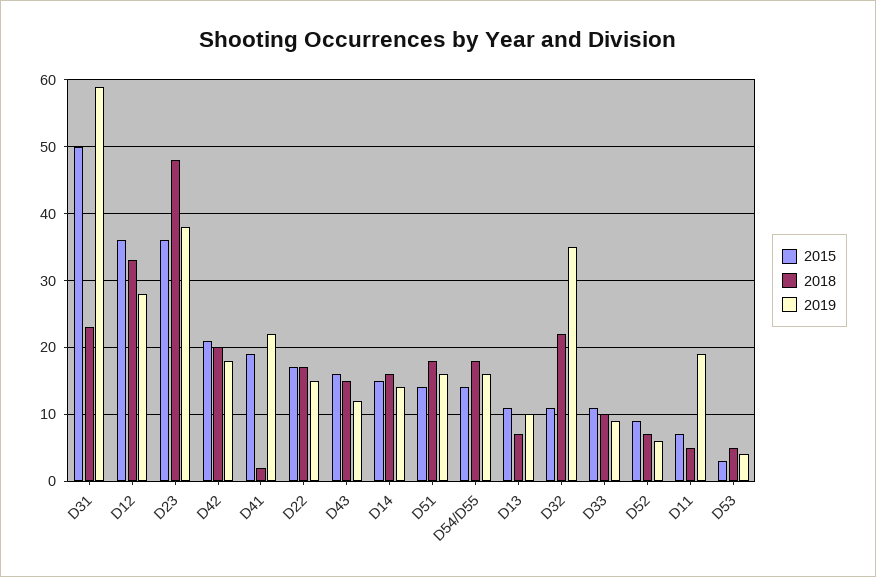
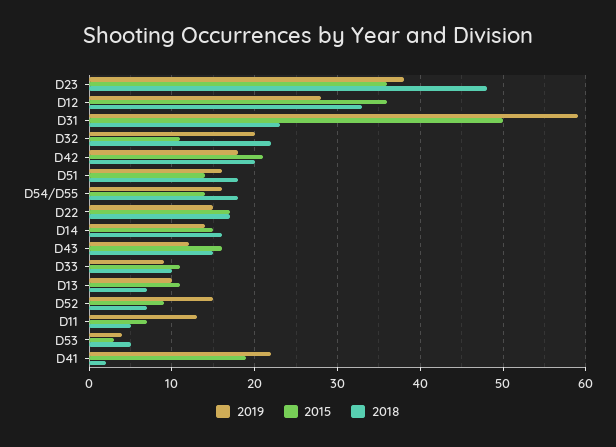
2019, D32: 35 -> 20
2019, D52: 6 -> 15
2019, D11: 19 -> 13

